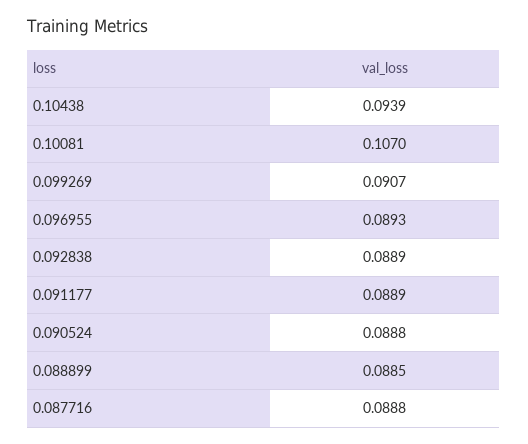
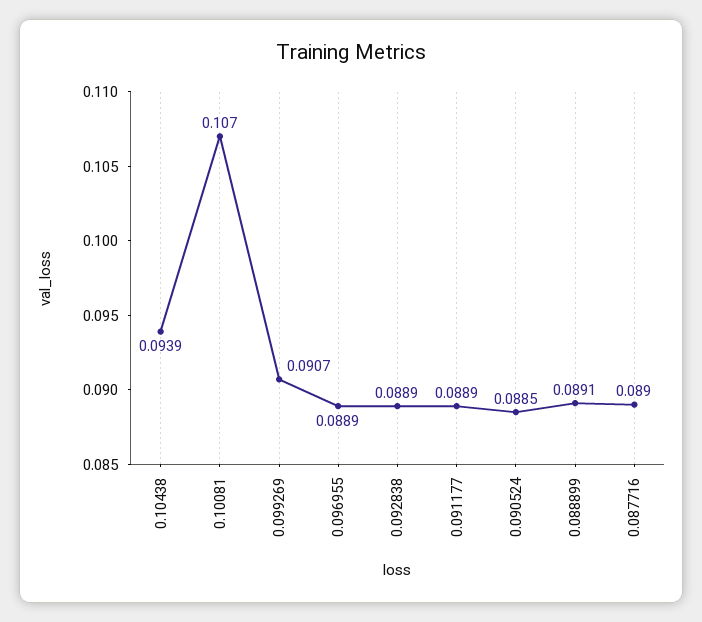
0.096955: 0.0893 -> 0.0889
0.090524: 0.0888 -> 0.0885
0.088899: 0.0885 -> 0.0891
0.087716: 0.0888 -> 0.089

